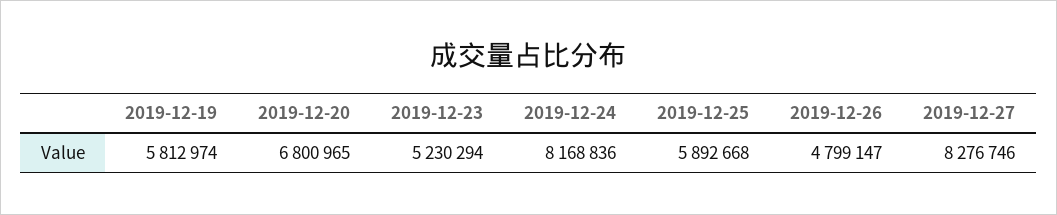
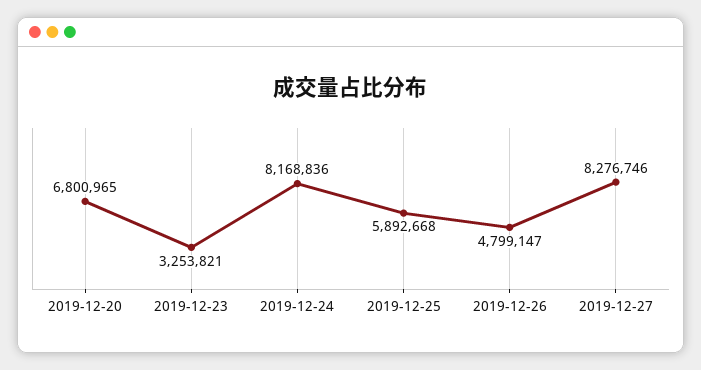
2019-12-19: 5812974 -> none
2019-12-23: 5230294 -> 3253821

